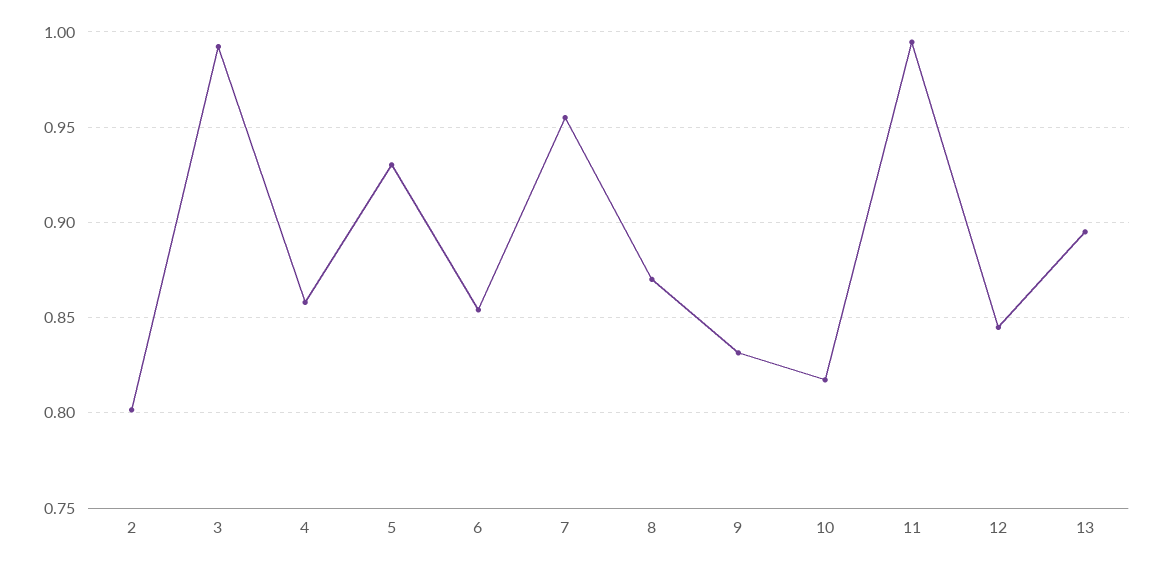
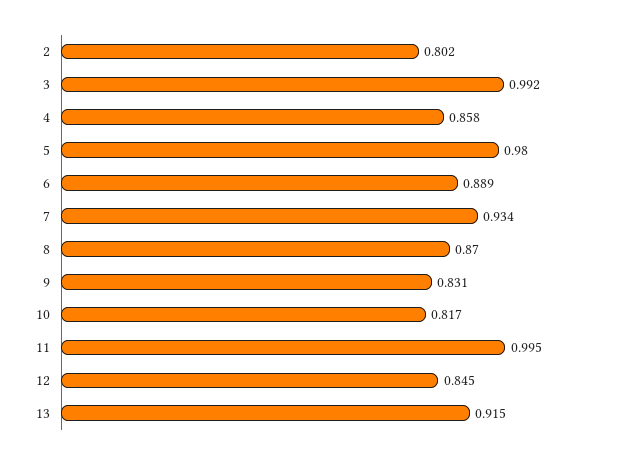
5: 0.93 -> 0.98
6: 0.855 -> 0.889
7: 0.955 -> 0.934
13: 0.895 -> 0.915

